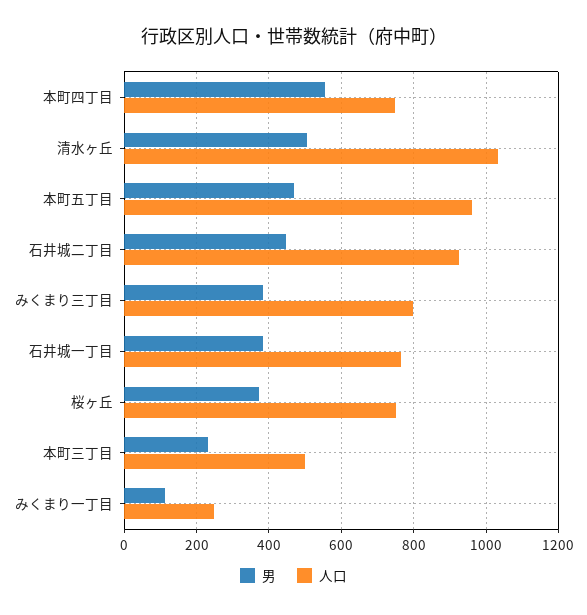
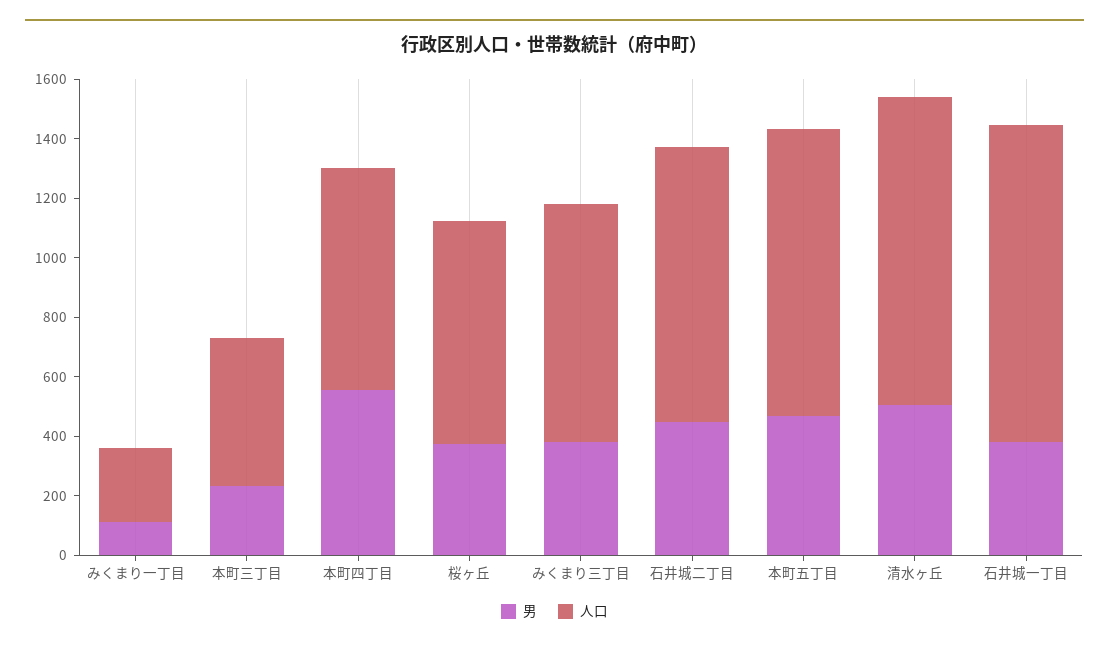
人口, 石井城一丁目: 760 -> 1050

